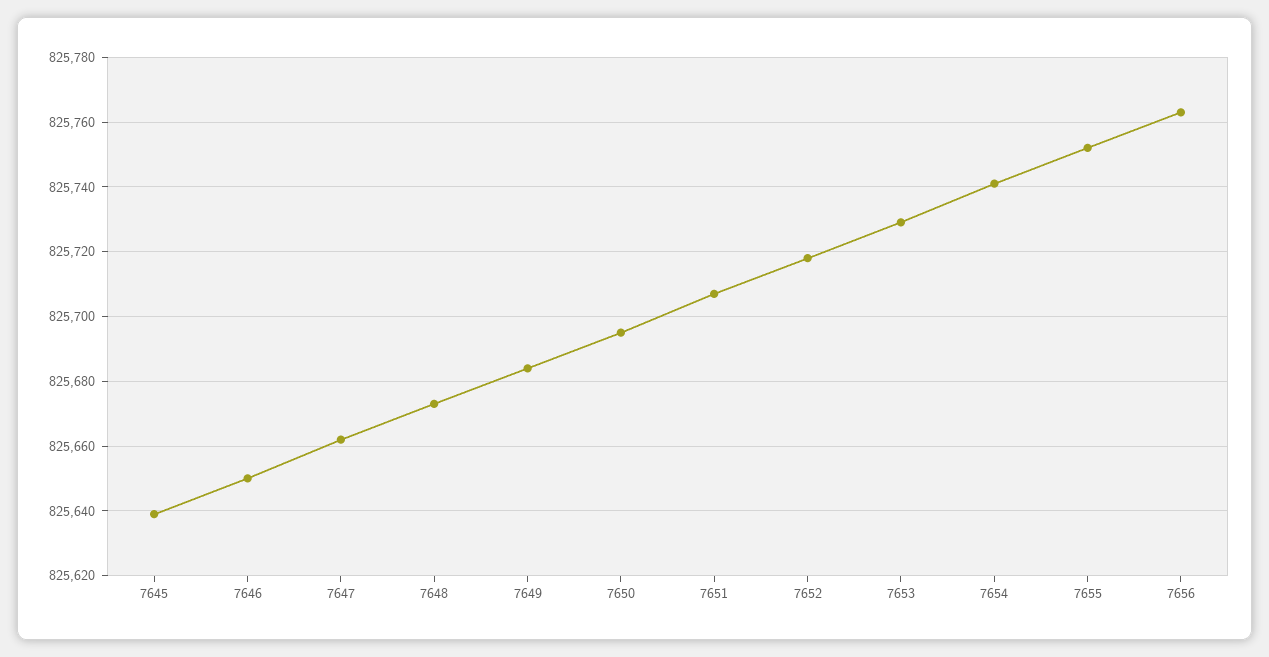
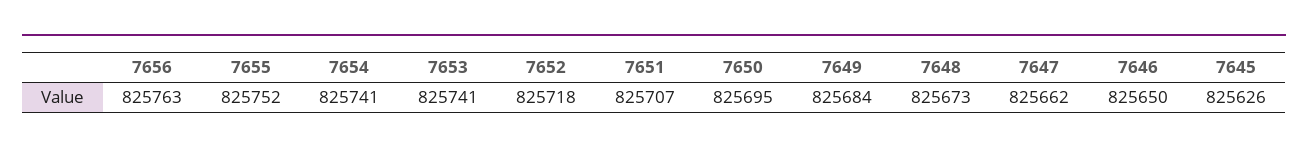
7645: 825640 -> 825626
7653: 825730 -> 825741

